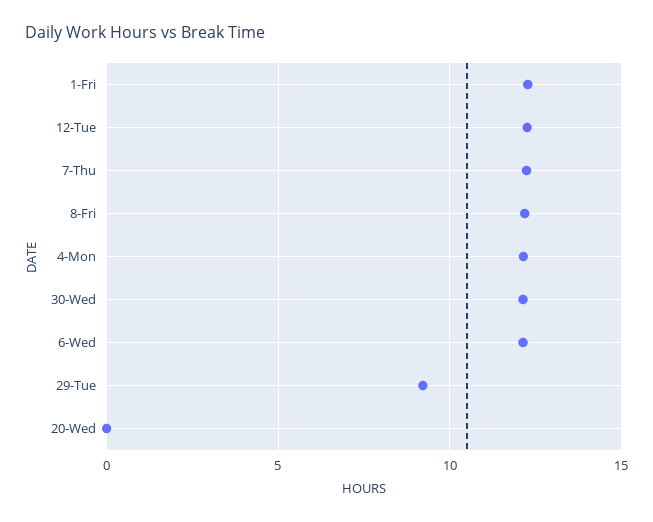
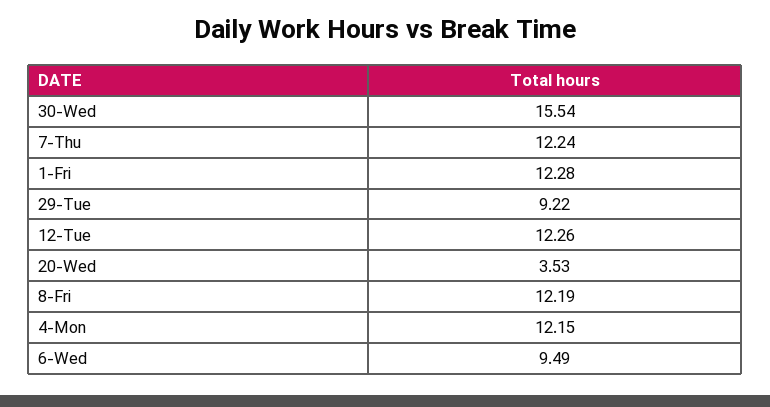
30-Wed: 12 -> 15.54
6-Wed: 12 -> 9.49
20-Wed: 0 -> 3.53

